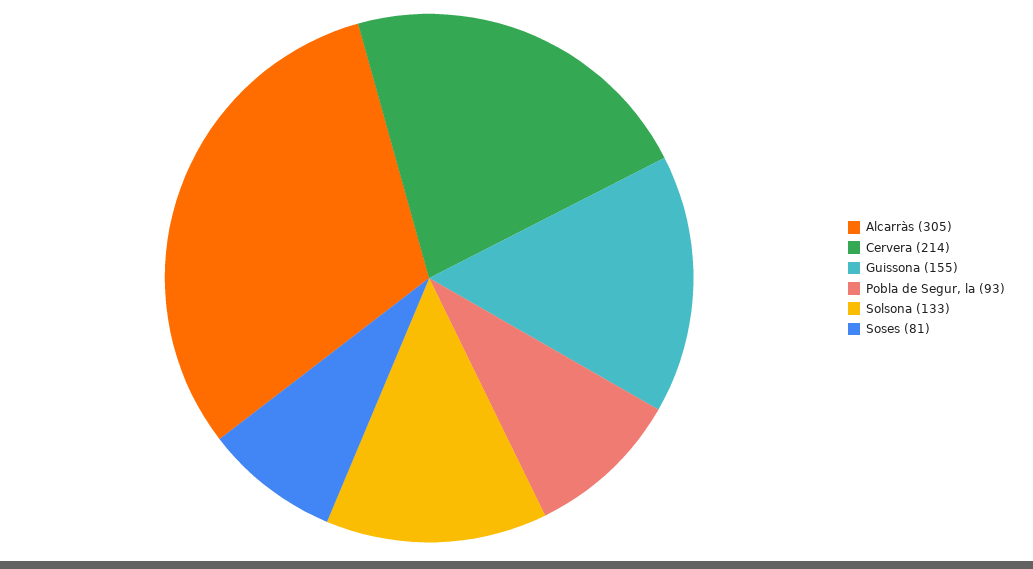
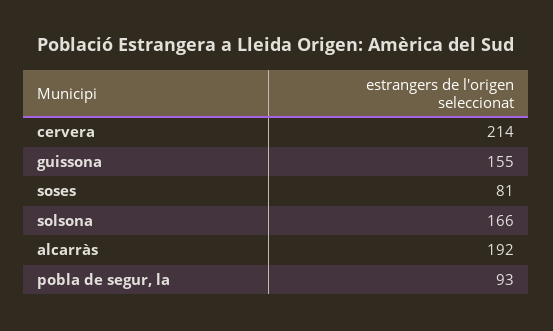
Alcarràs: 305 -> 192
Solsona: 133 -> 166

